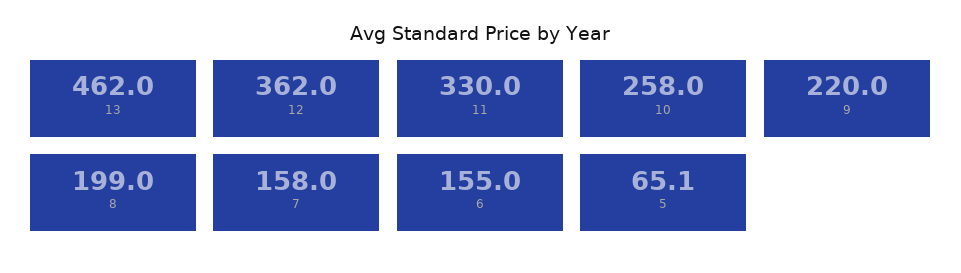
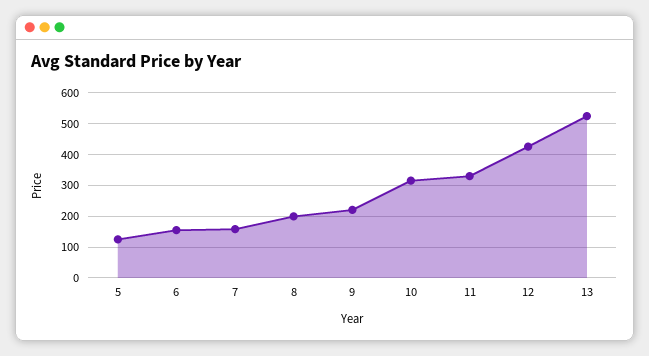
13: 462 -> 520
12: 362 -> 420
10: 258 -> 320
5: 65.1 -> 120

